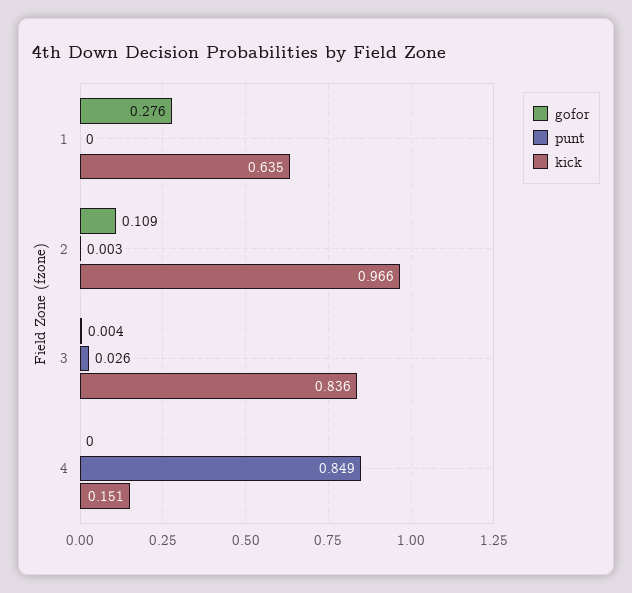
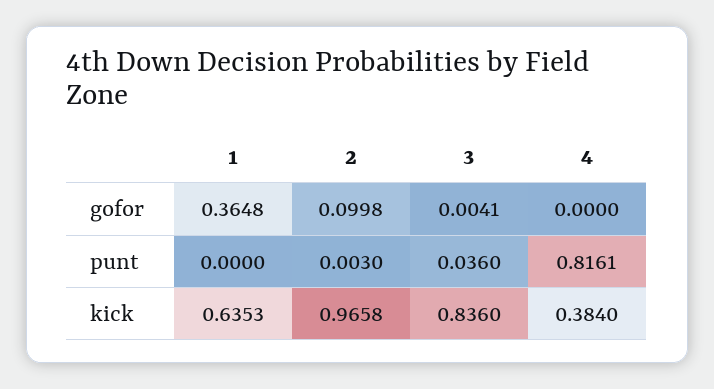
gofor, 1: 0.276 -> 0.3648
gofor, 2: 0.109 -> 0.0998
punt, 3: 0.026 -> 0.036
punt, 4: 0.849 -> 0.8161
kick, 4: 0.151 -> 0.384

